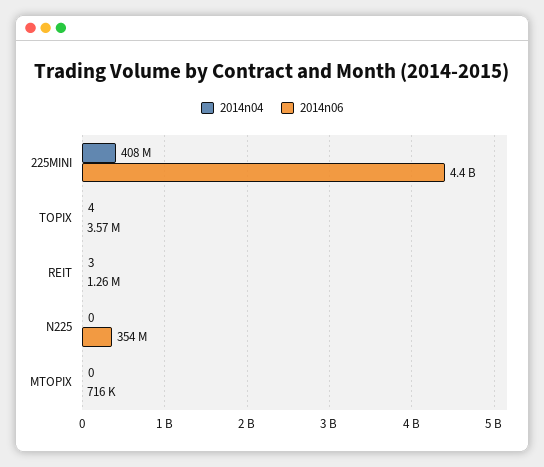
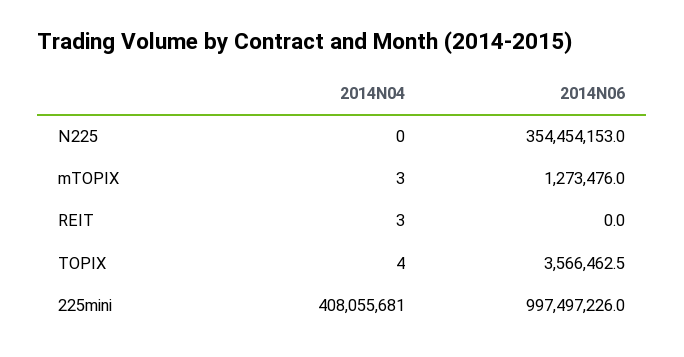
2014n06, 225MINI: 4400000000 -> 997497226
2014n06, REIT: 1260000 -> 0
2014n04, MTOPIX: 0 -> 3
2014n06, MTOPIX: 716000 -> 1273476

